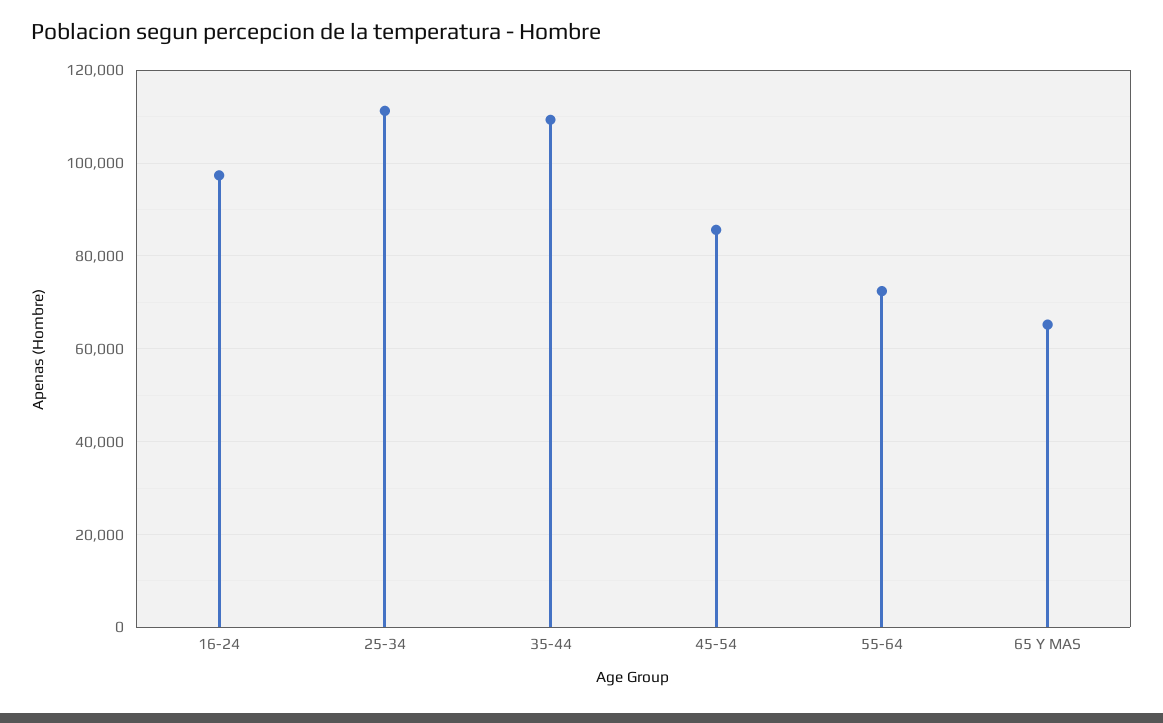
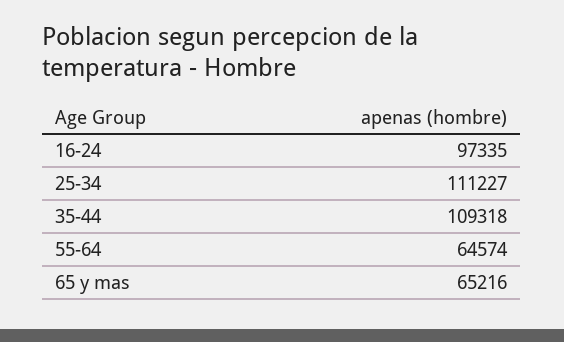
45-54: 86000 -> none
55-64: 72000 -> 64574

